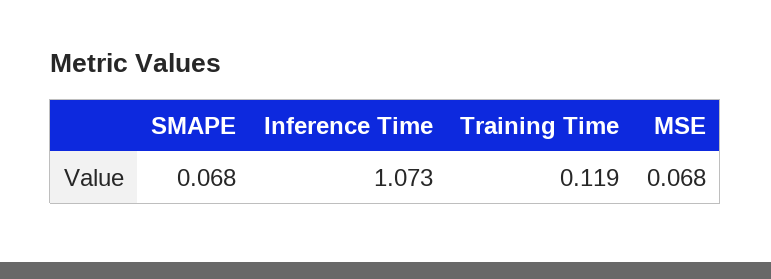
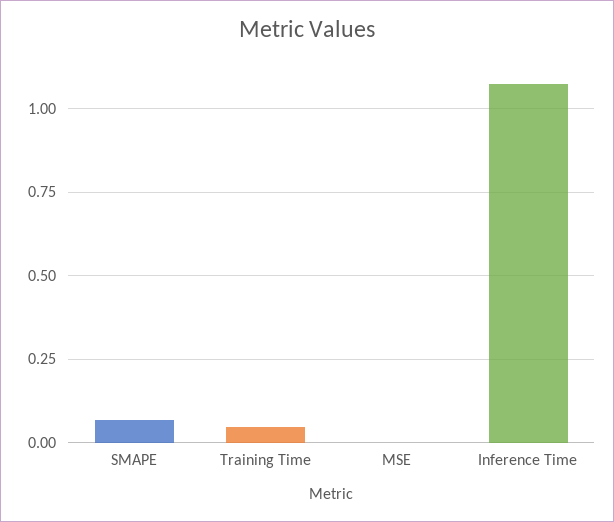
Training Time: 0.119 -> 0.05
MSE: 0.068 -> 0

